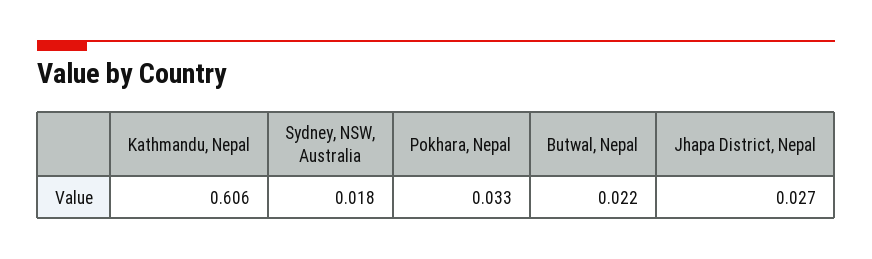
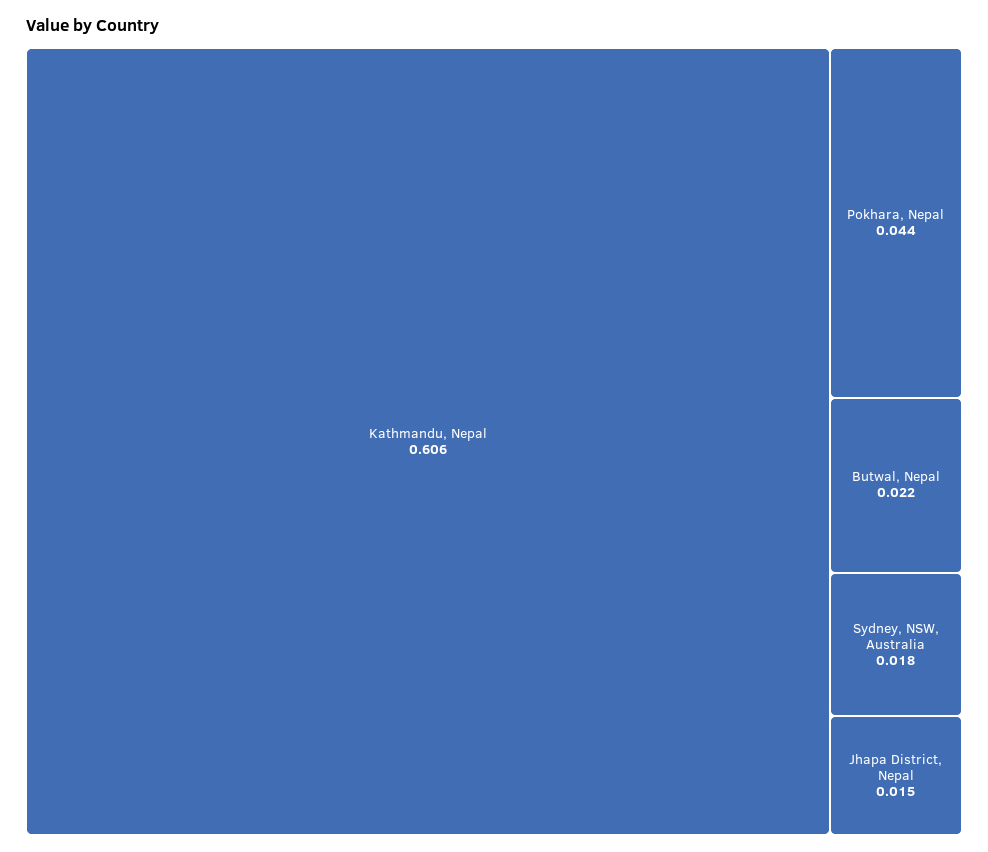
Pokhara, Nepal: 0.033 -> 0.044
Jhapa District, Nepal: 0.027 -> 0.015

